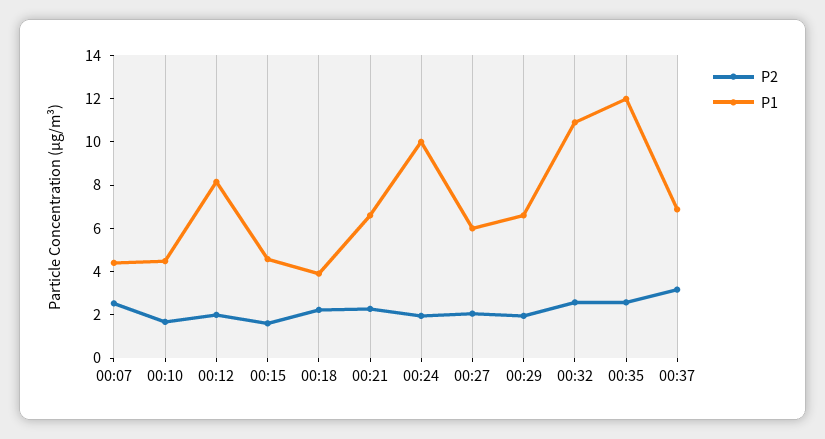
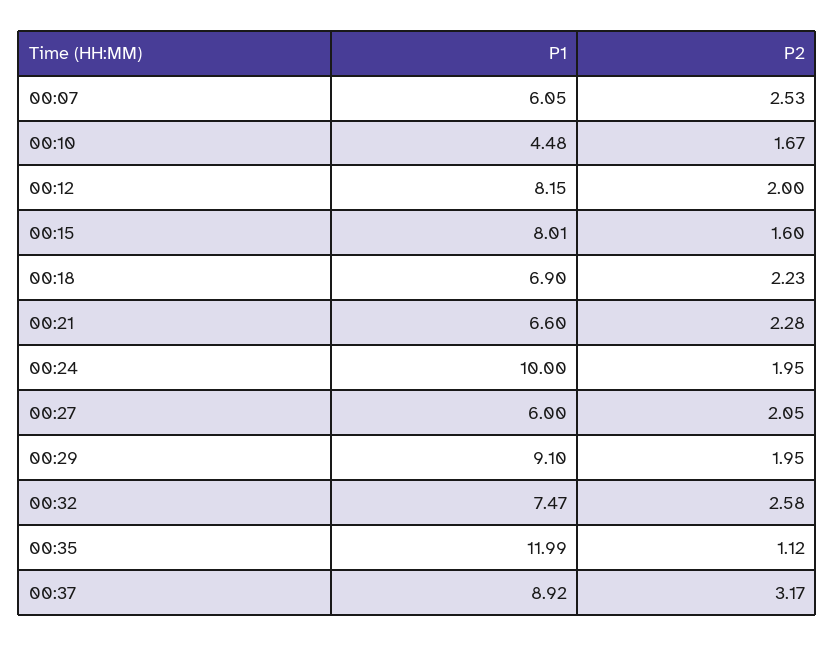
P1, 00:07: 4.5 -> 6.05
P1, 00:15: 4.5 -> 8.01
P1, 00:18: 4 -> 6.9
P1, 00:29: 6.5 -> 9.1
P1, 00:32: 11 -> 7.47
P2, 00:35: 2.5 -> 1.12
P1, 00:37: 7 -> 8.92

